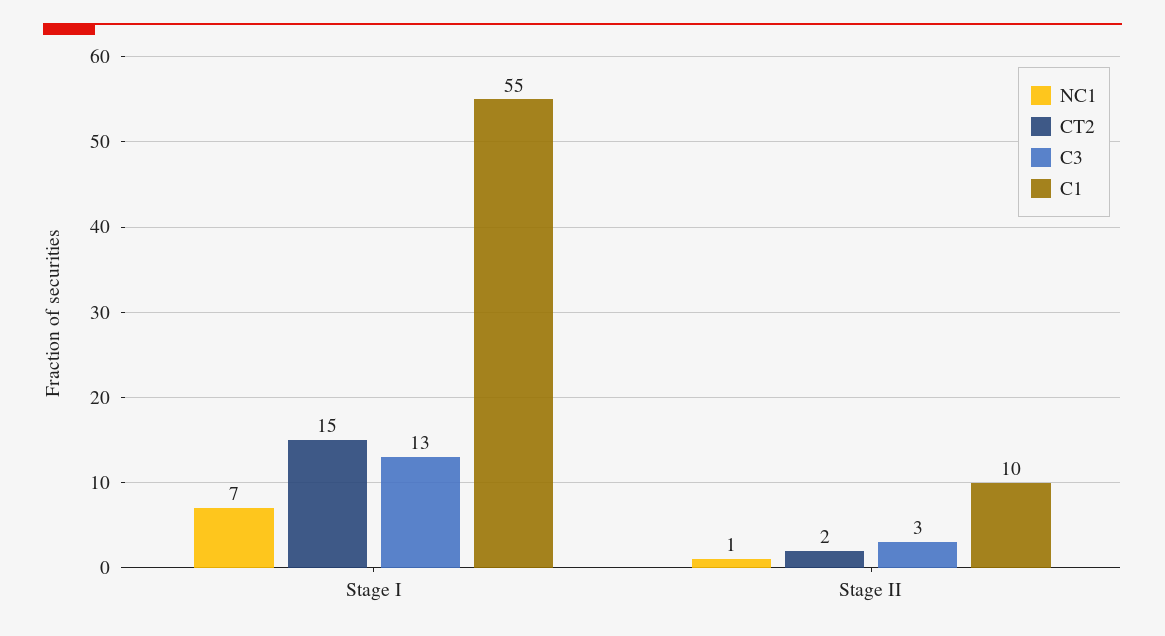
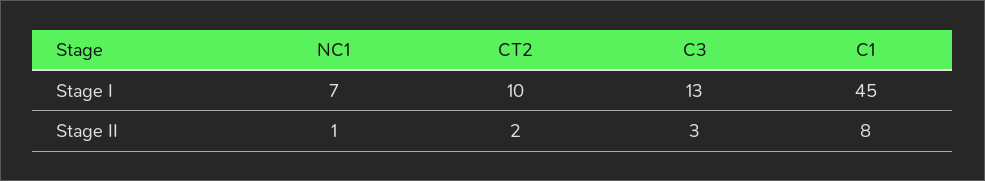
CT2, Stage I: 15 -> 10
C1, Stage I: 55 -> 45
C1, Stage II: 10 -> 8

